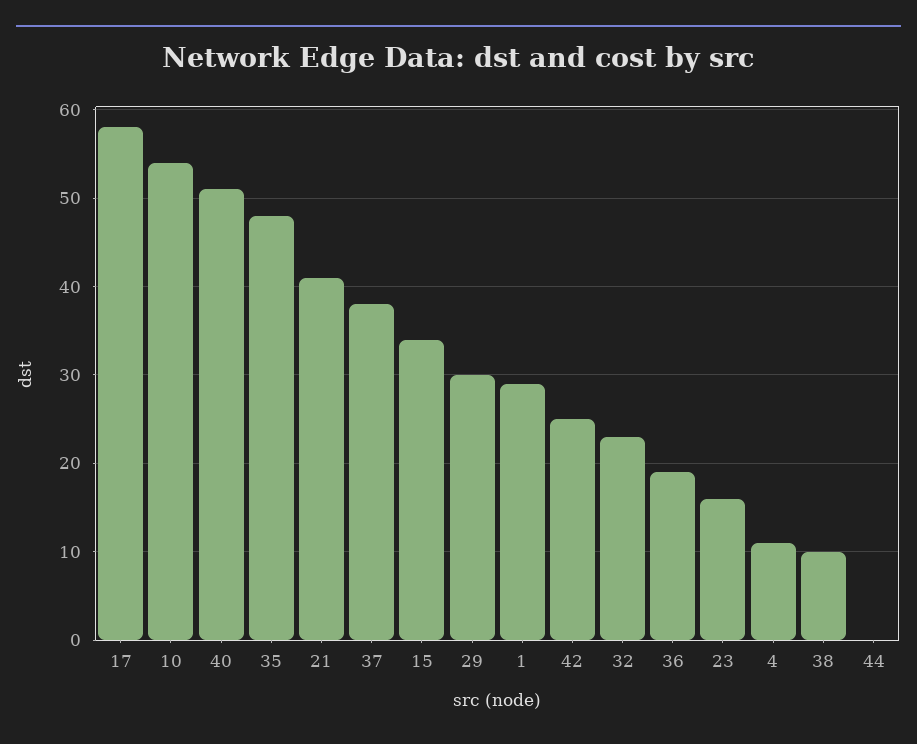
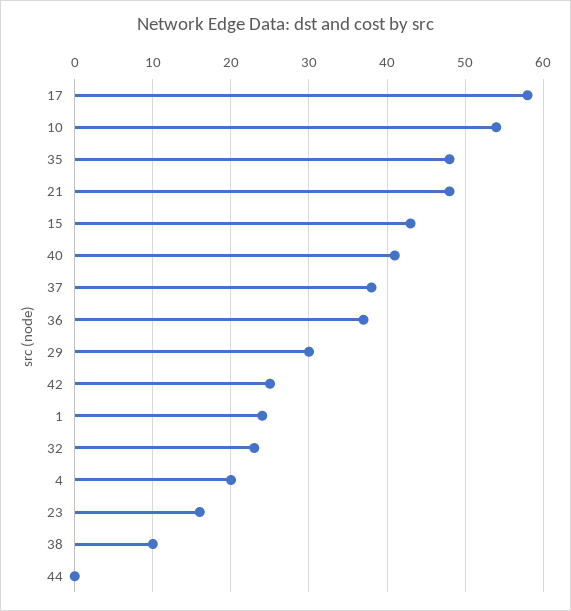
40: 51 -> 41
21: 41 -> 48
15: 34 -> 43
1: 29 -> 24
36: 19 -> 37
4: 11 -> 20

